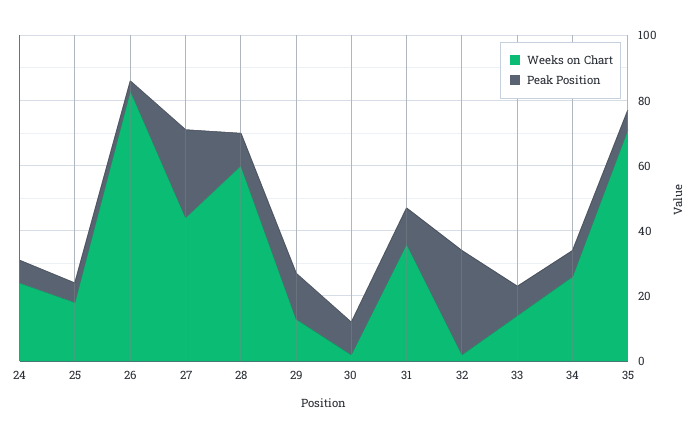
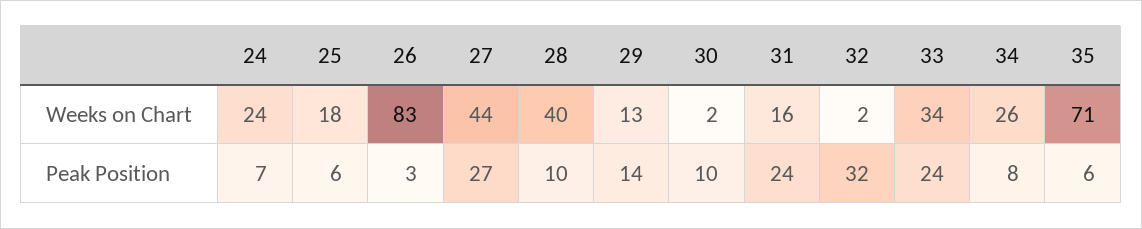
Weeks on Chart, 28: 60 -> 40
Weeks on Chart, 31: 35 -> 16
Peak Position, 31: 10 -> 24
Weeks on Chart, 33: 15 -> 34
Peak Position, 33: 10 -> 24

